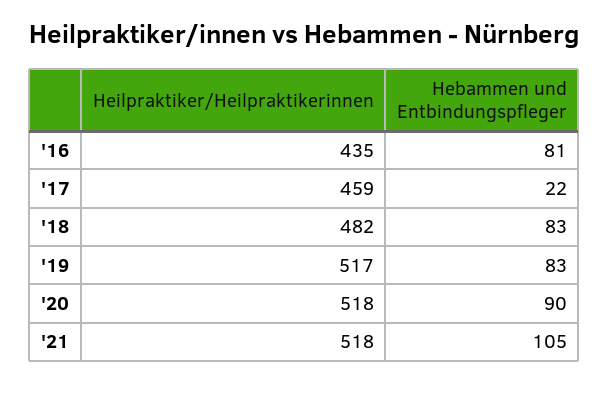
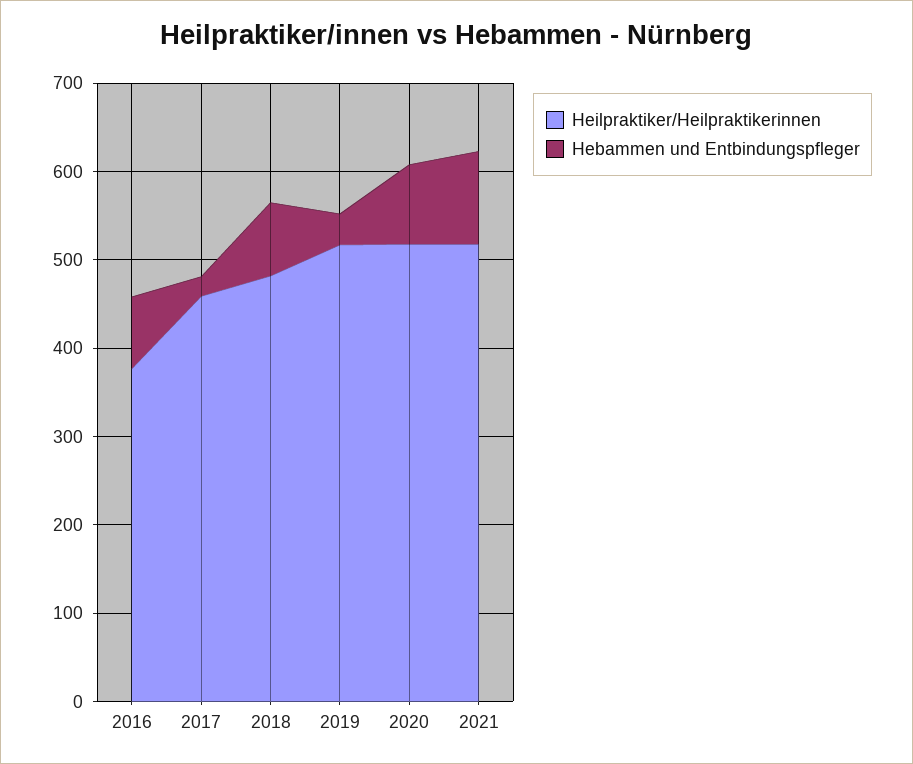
Heilpraktiker/Heilpraktikerinnen, '16: 435 -> 380
Hebammen und Entbindungspfleger, '19: 83 -> 40

